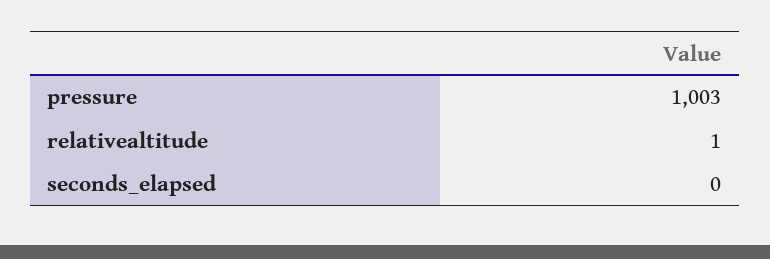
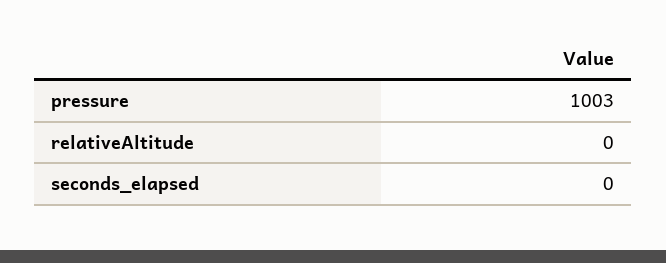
relativealtitude: 1 -> 0

